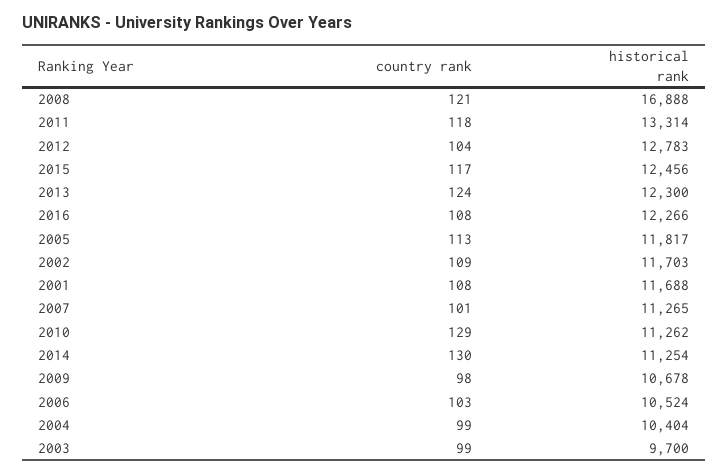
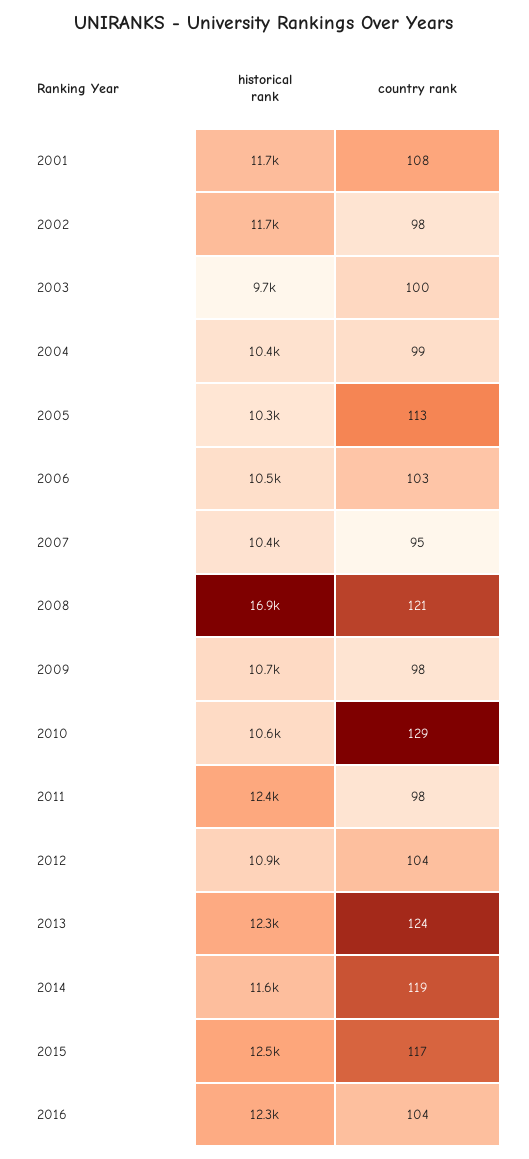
country rank, 2011: 118 -> 98
historical rank, 2011: 13314 -> 12400
historical rank, 2012: 12783 -> 10900
country rank, 2016: 108 -> 104
historical rank, 2005: 11817 -> 10300
country rank, 2002: 109 -> 98
country rank, 2007: 101 -> 95
historical rank, 2007: 11265 -> 10400
historical rank, 2010: 11262 -> 10600
country rank, 2014: 130 -> 119
historical rank, 2014: 11254 -> 11600
country rank, 2003: 99 -> 100

